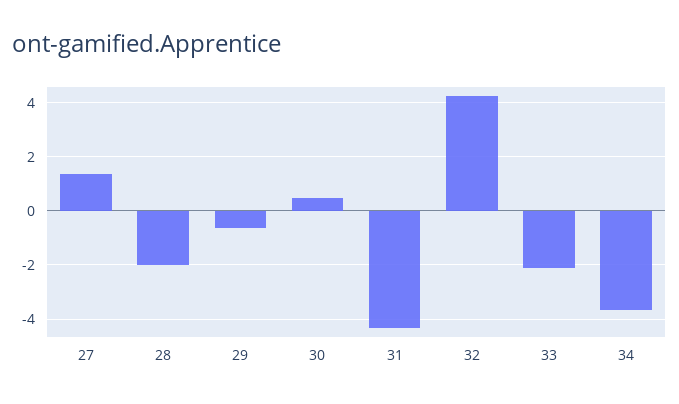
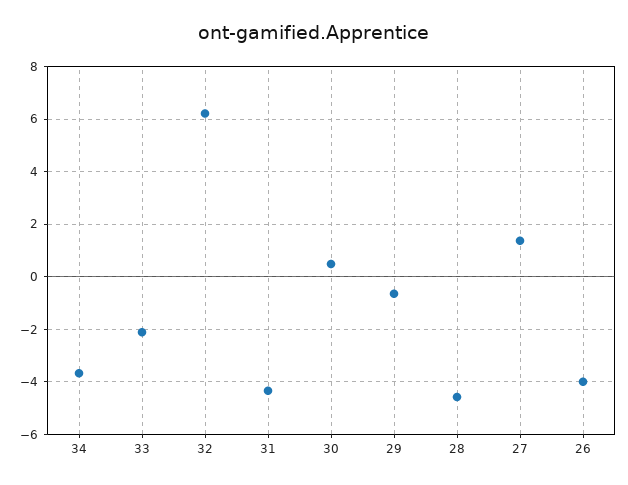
28: -2 -> -4.5
32: 4.25 -> 6.25
26: none -> -4

